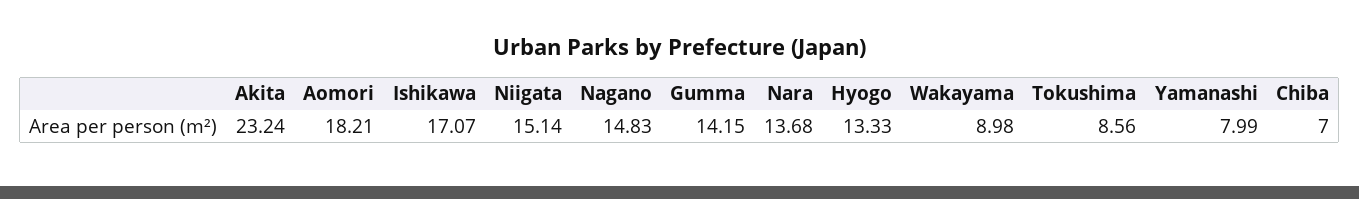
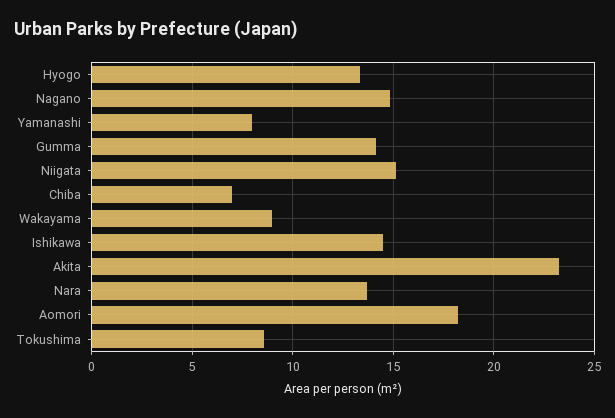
Ishikawa: 17.07 -> 14.5

